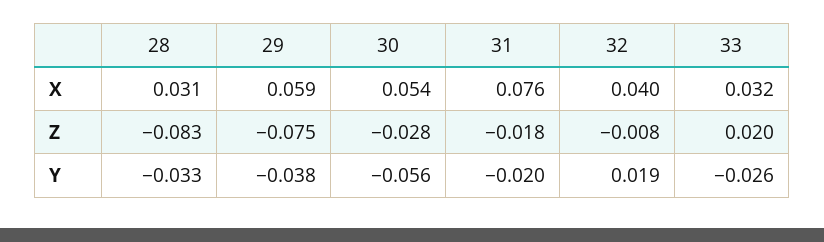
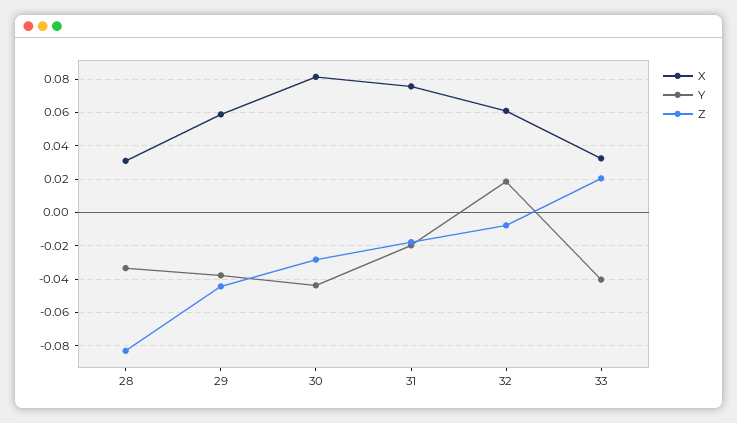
X, 30: 0.054 -> 0.08
X, 32: 0.04 -> 0.06
Z, 29: -0.075 -> -0.045
Y, 30: -0.056 -> -0.045
Y, 33: -0.026 -> -0.04

